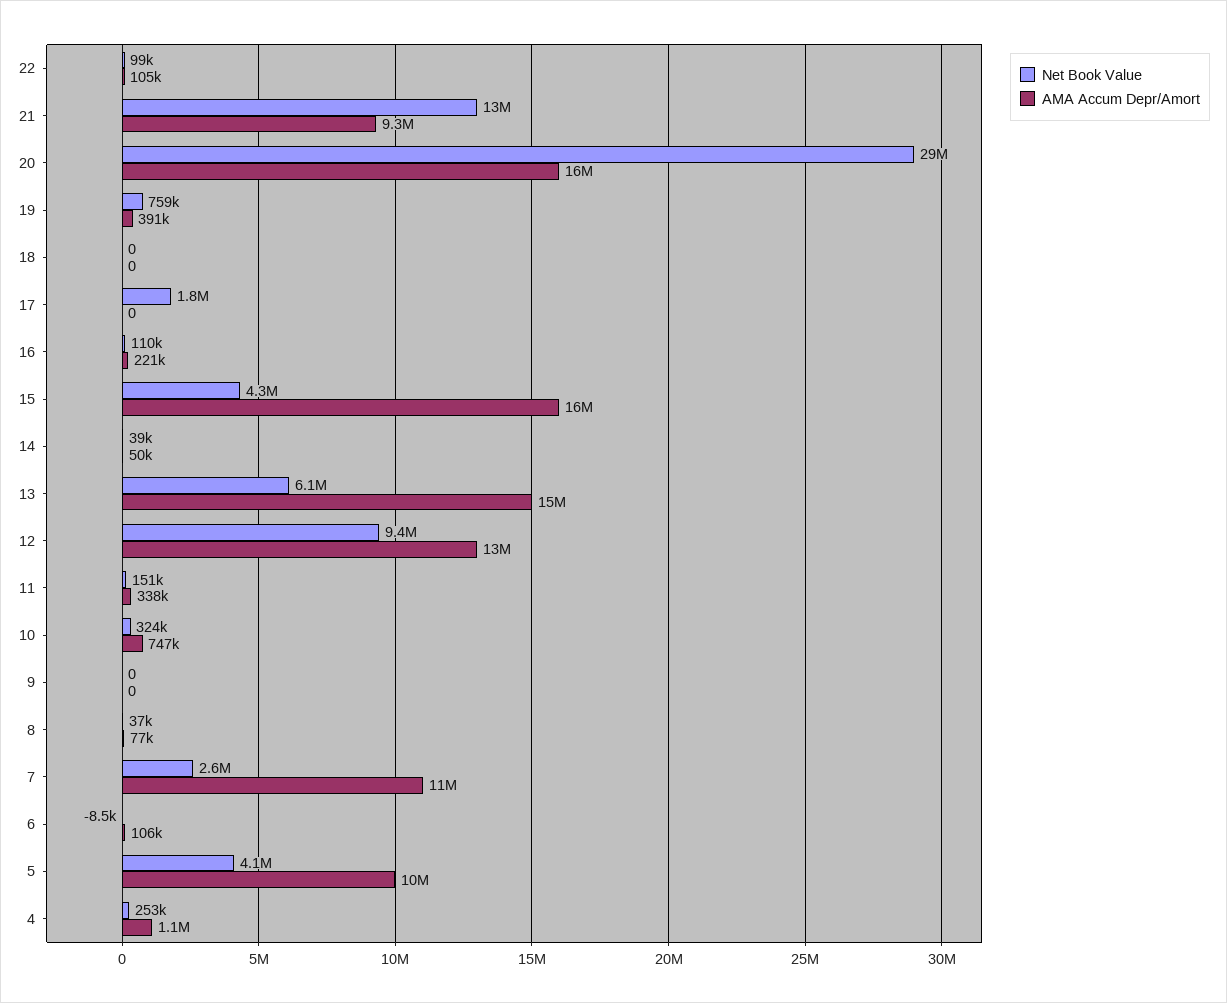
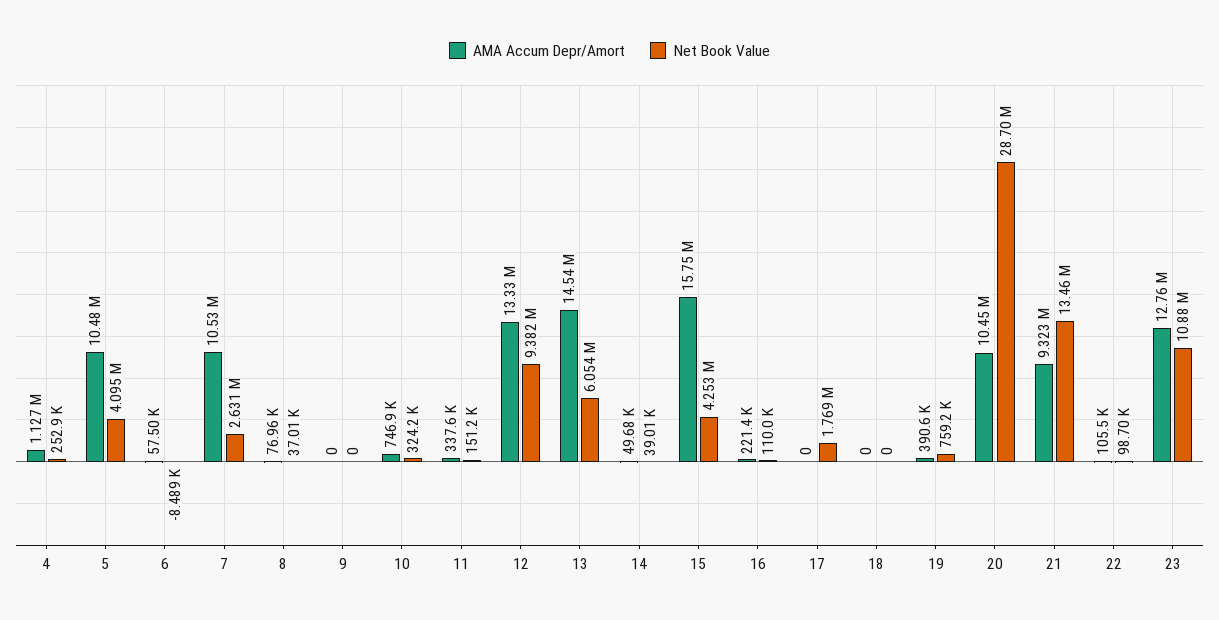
AMA Accum Depr/Amort, 20: 16000000 -> 10450000
AMA Accum Depr/Amort, 6: 106000 -> 57500
AMA Accum Depr/Amort, 23: none -> 12760000
Net Book Value, 23: none -> 10880000

